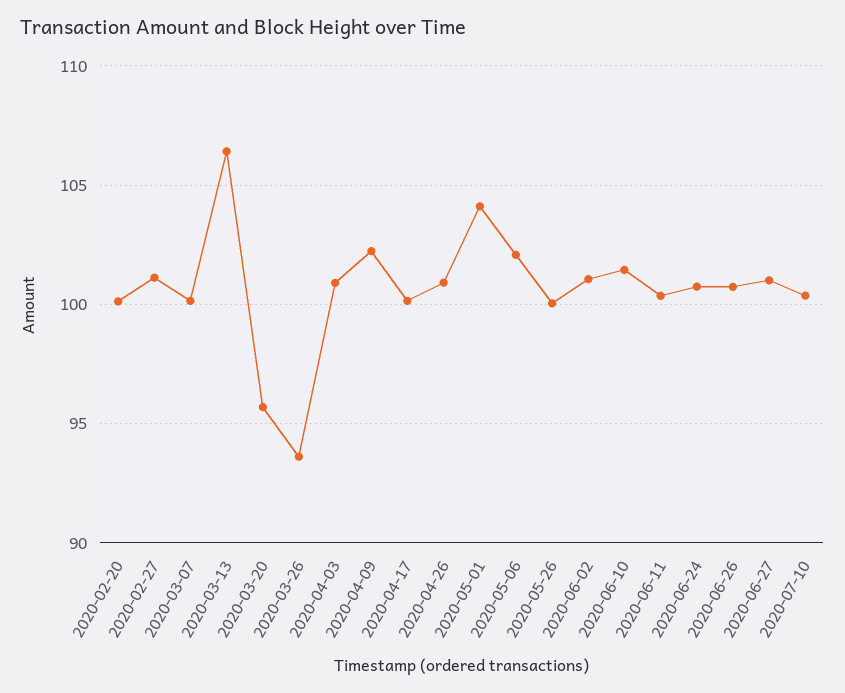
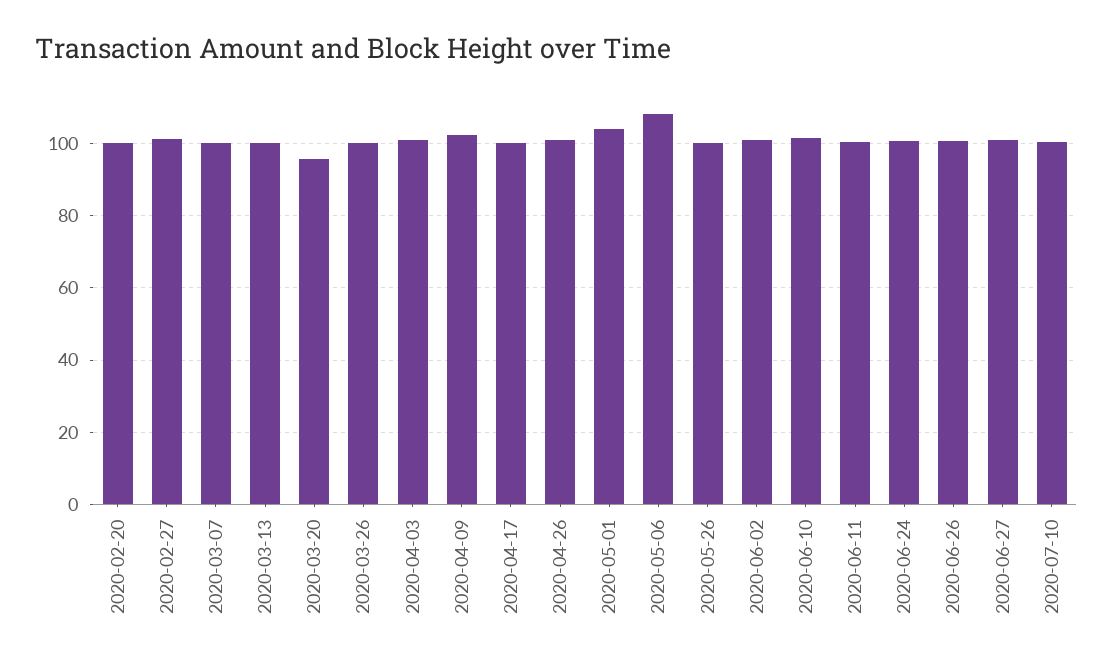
2020-03-13: 106.5 -> 100
2020-03-26: 93.5 -> 100
2020-05-06: 102 -> 108

